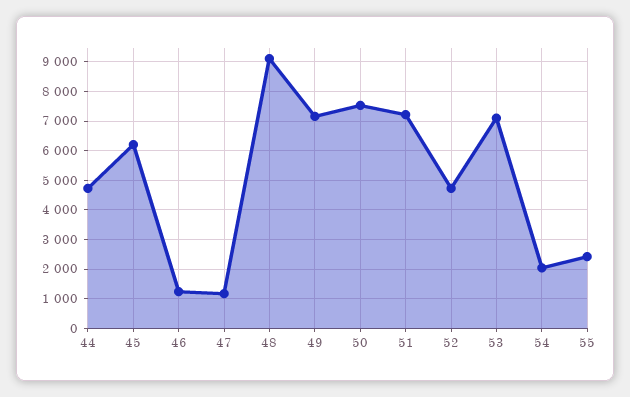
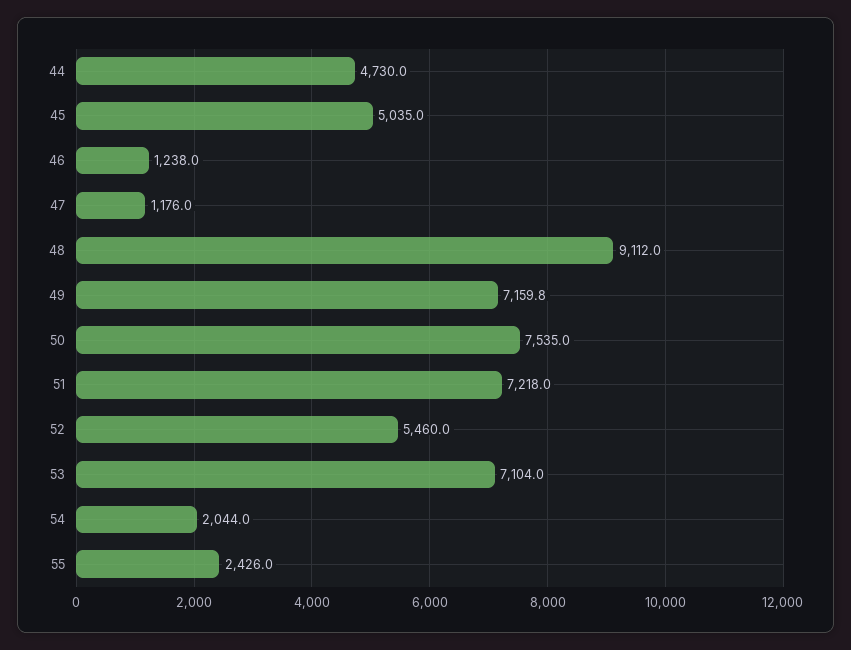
45: 6250 -> 5035
52: 4750 -> 5460

